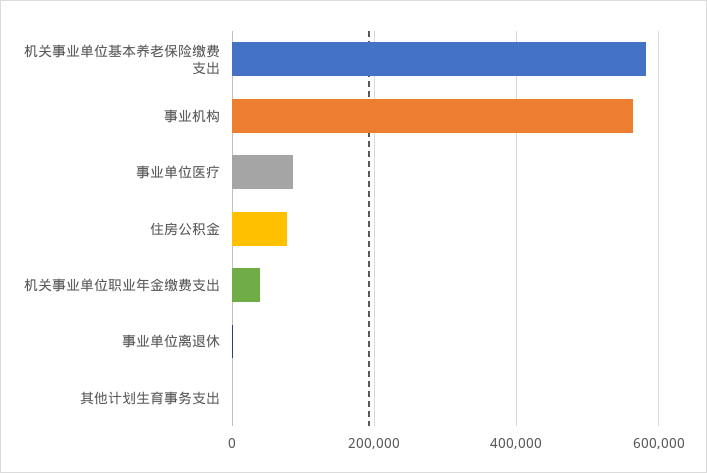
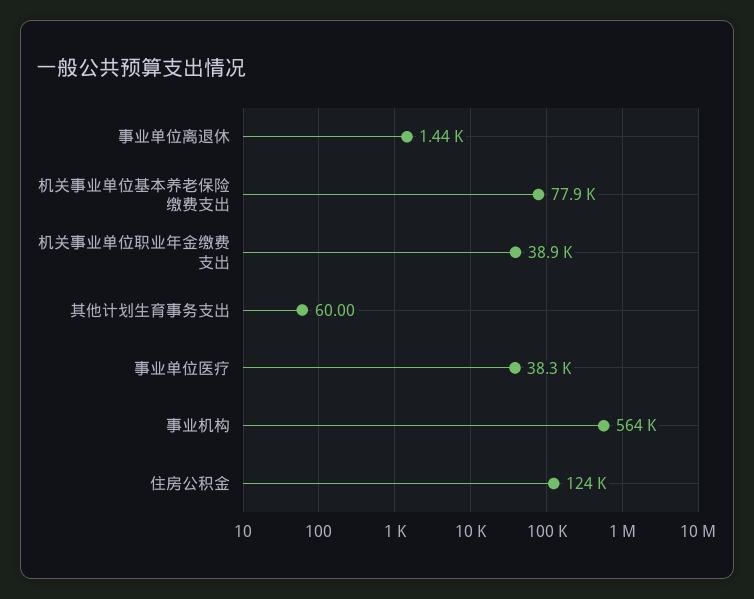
机关事业单位基本养老保险缴费支出: 580000 -> 77900
事业单位医疗: 80000 -> 38300
住房公积金: 80000 -> 124000

